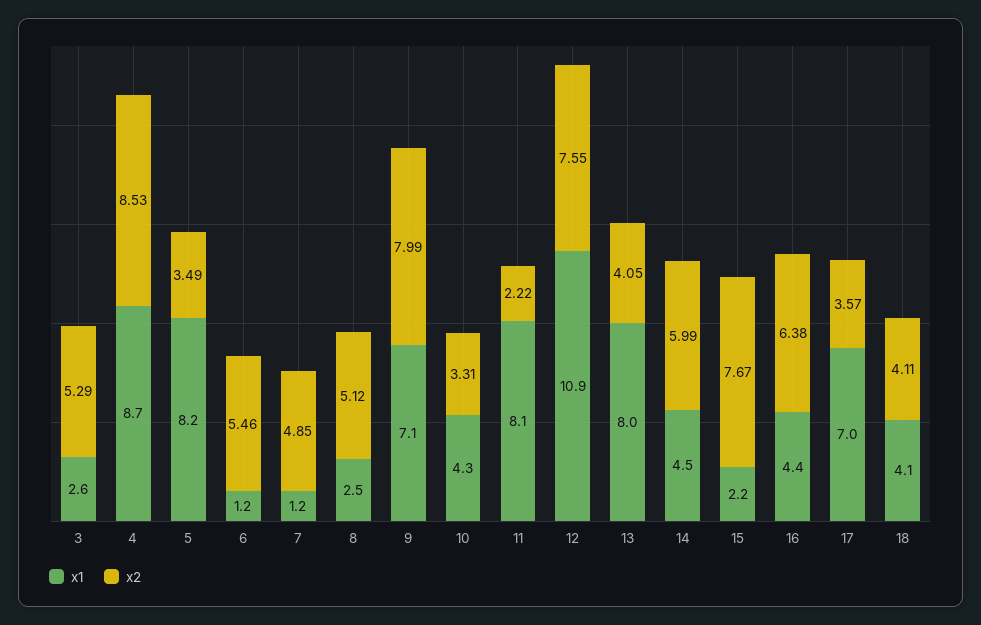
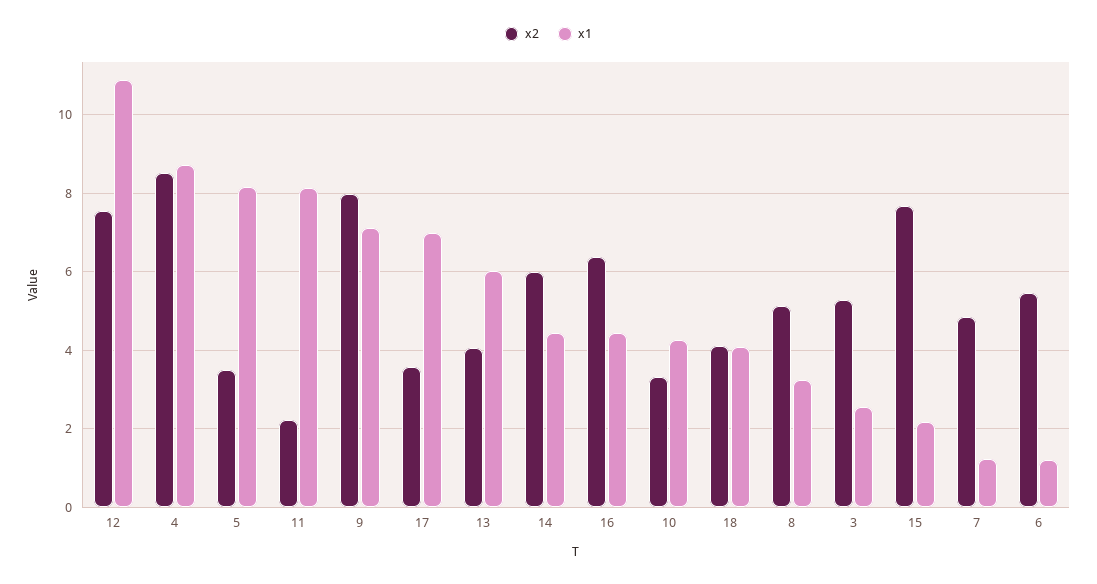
x1, 8: 2.5 -> 3.2
x1, 13: 8 -> 6

